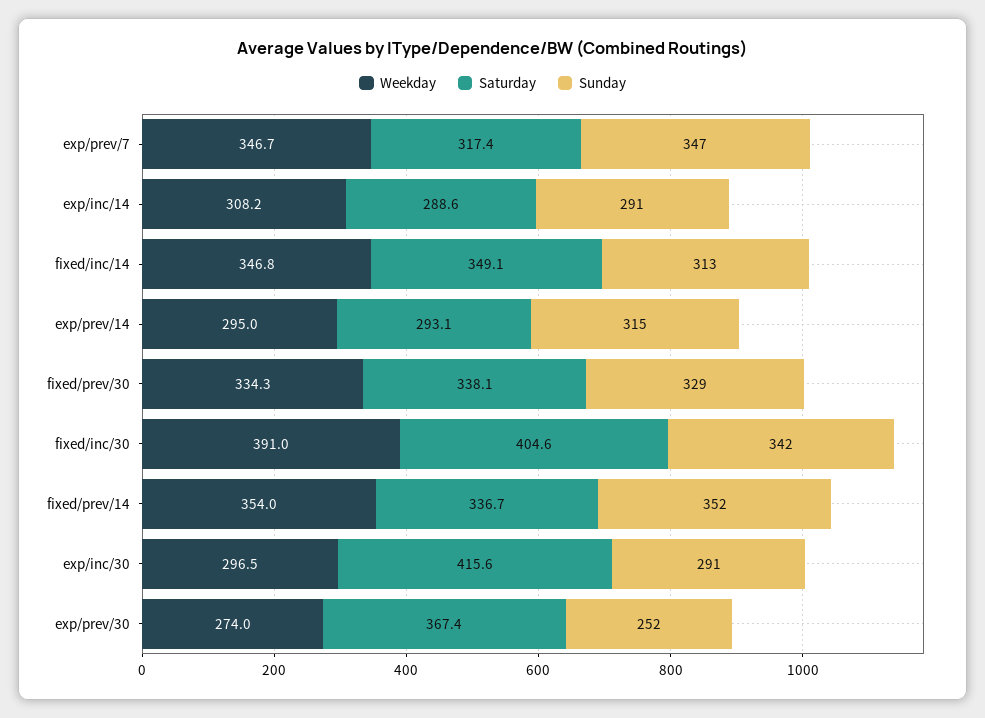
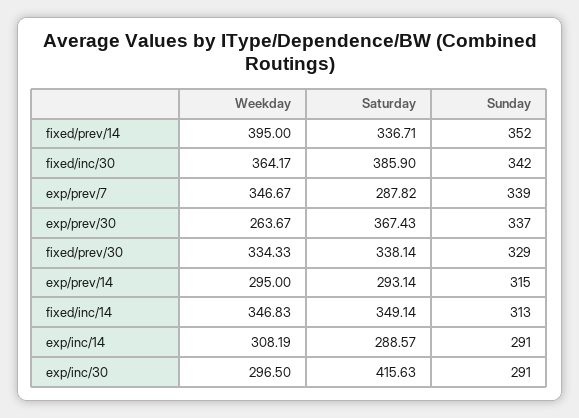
Saturday, exp/prev/7: 317.4 -> 287.82
Sunday, exp/prev/7: 347 -> 339
Weekday, fixed/inc/30: 391 -> 364.17
Saturday, fixed/inc/30: 404.6 -> 385.9
Weekday, fixed/prev/14: 354 -> 395
Weekday, exp/prev/30: 274 -> 263.67
Sunday, exp/prev/30: 252 -> 337

